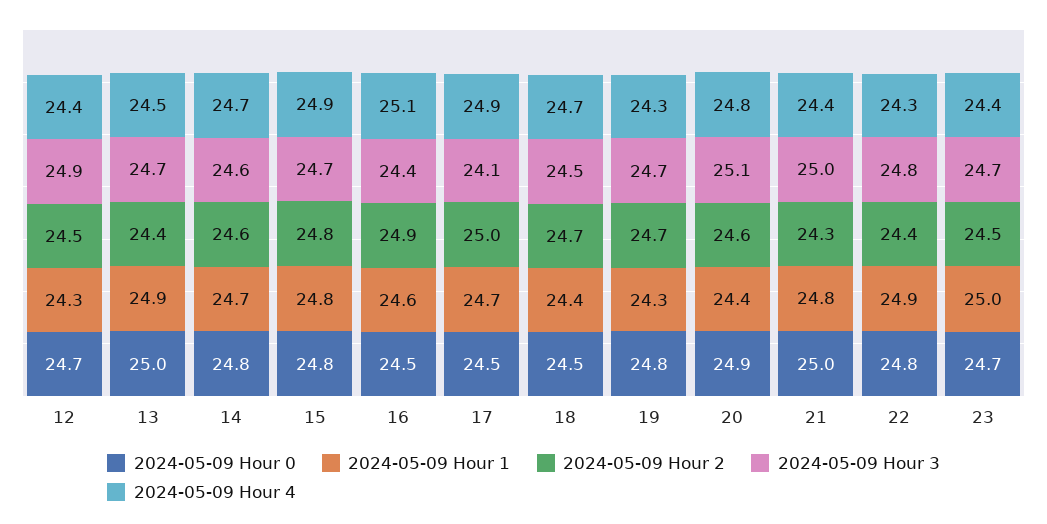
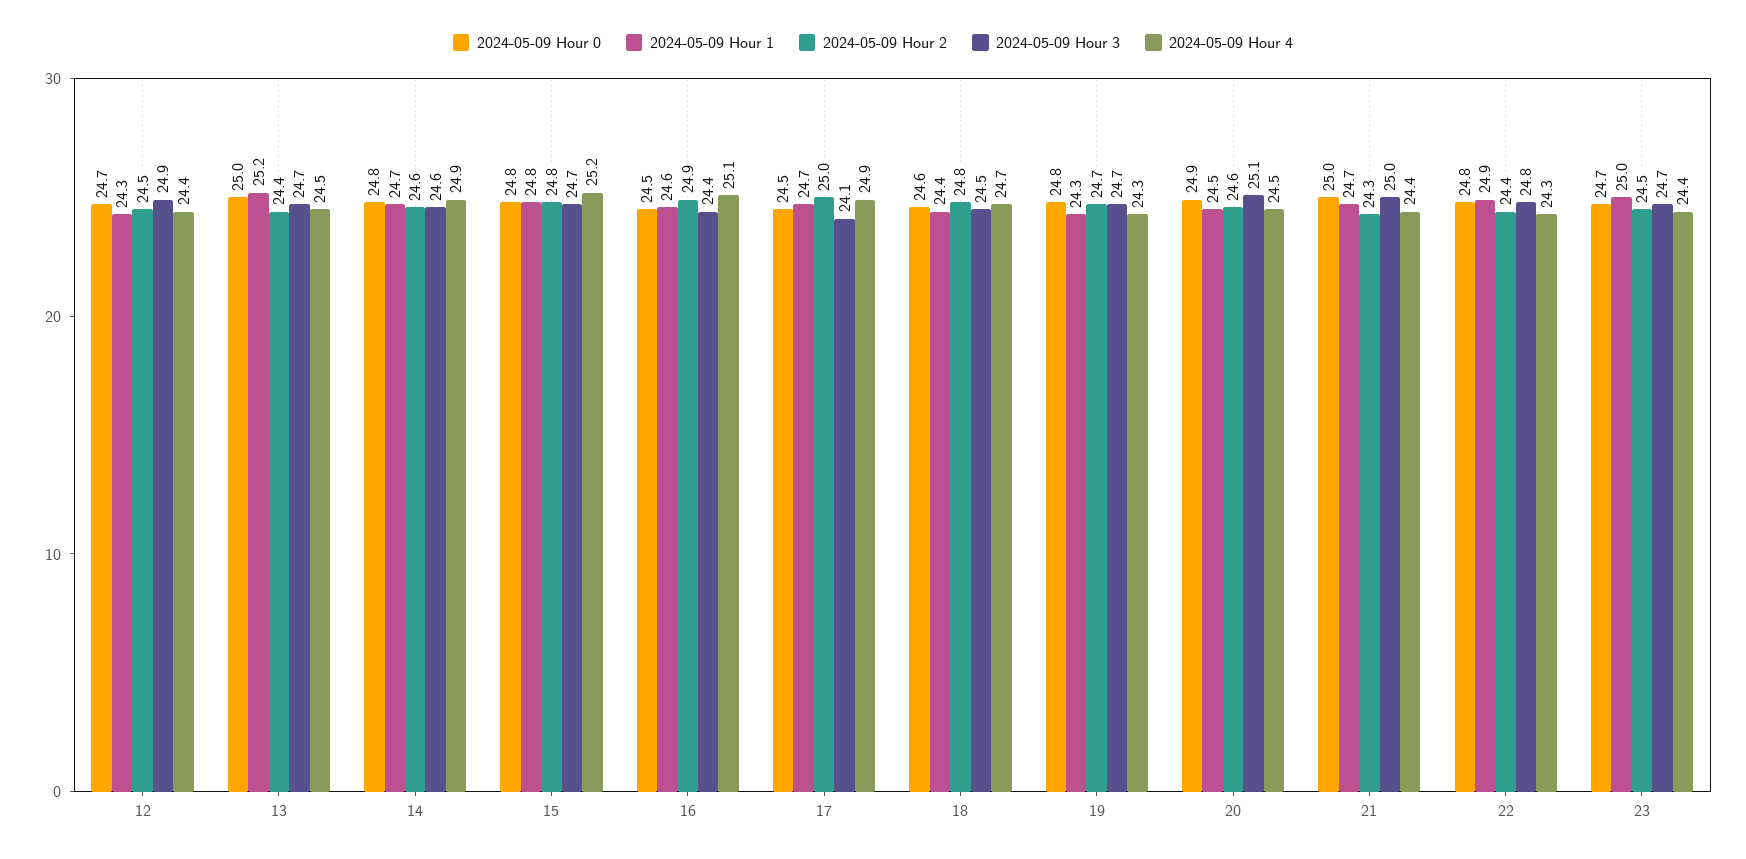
2024-05-09 Hour 1, 13: 24.9 -> 25.2
2024-05-09 Hour 4, 14: 24.7 -> 24.9
2024-05-09 Hour 4, 15: 24.9 -> 25.2
2024-05-09 Hour 0, 18: 24.5 -> 24.6
2024-05-09 Hour 2, 18: 24.7 -> 24.8
2024-05-09 Hour 1, 20: 24.4 -> 24.5
2024-05-09 Hour 4, 20: 24.8 -> 24.5
2024-05-09 Hour 1, 21: 24.8 -> 24.7

